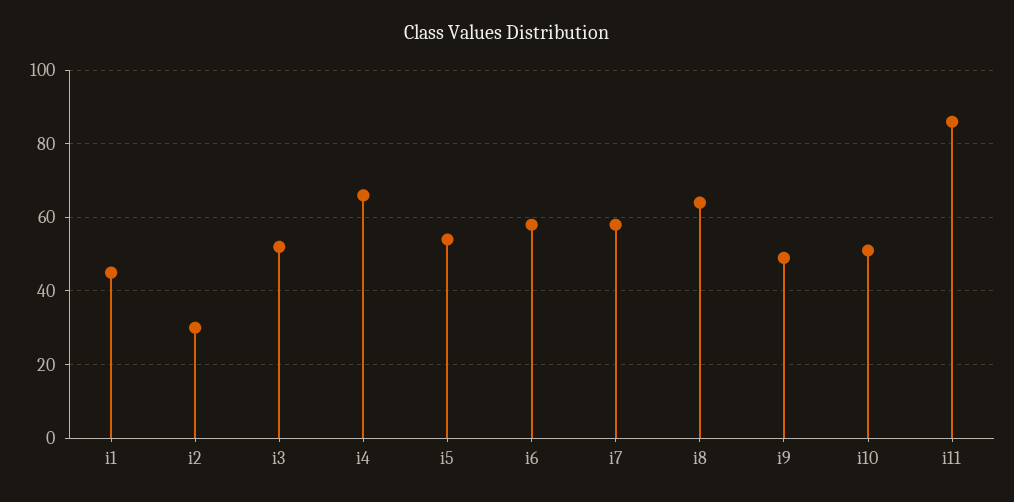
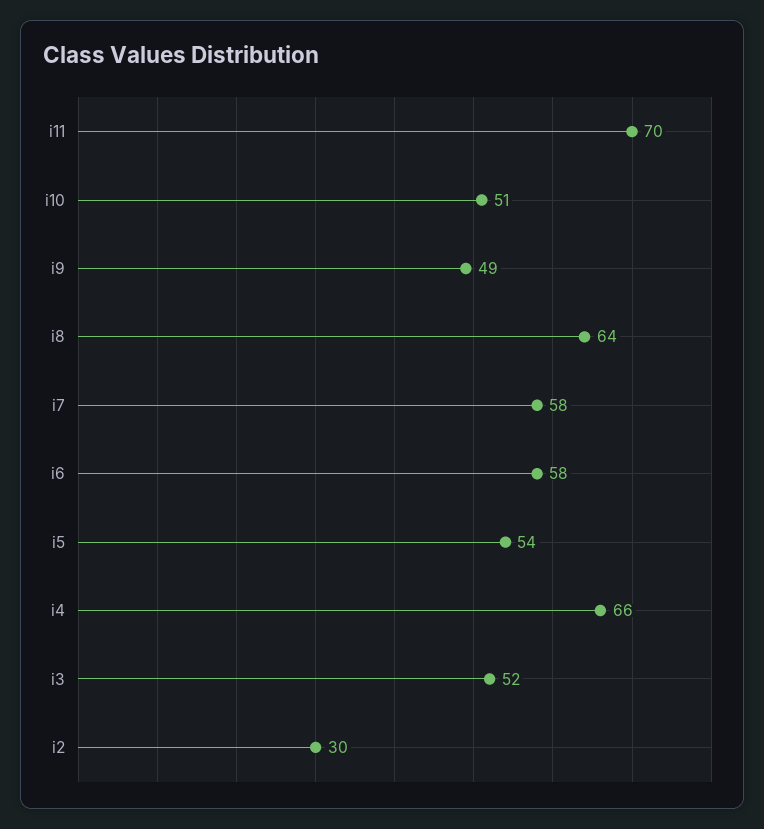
i1: 45 -> none
i11: 85 -> 70

